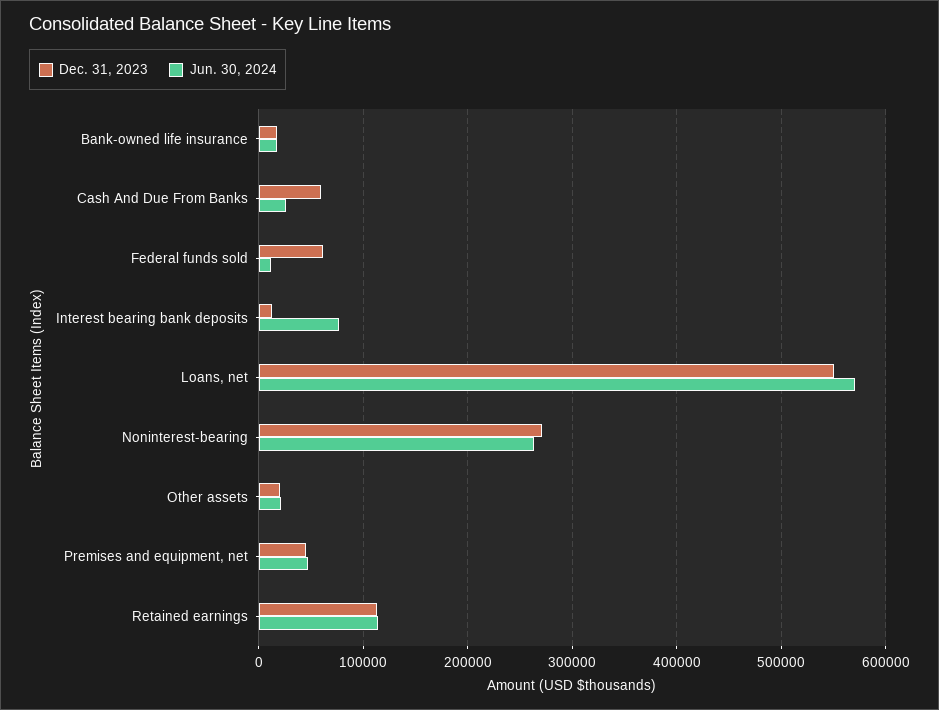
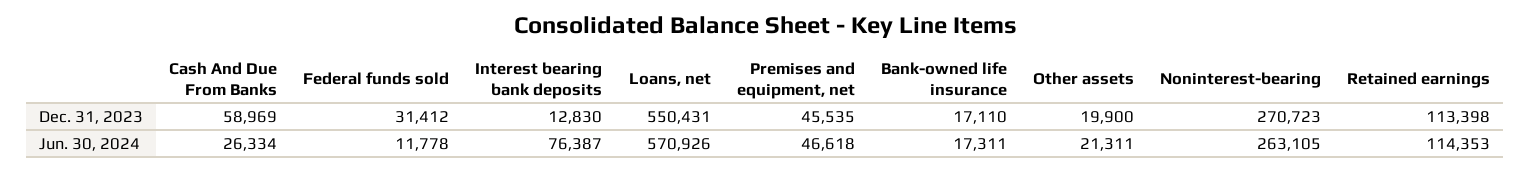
Dec. 31, 2023, Federal funds sold: 60000 -> 31412

